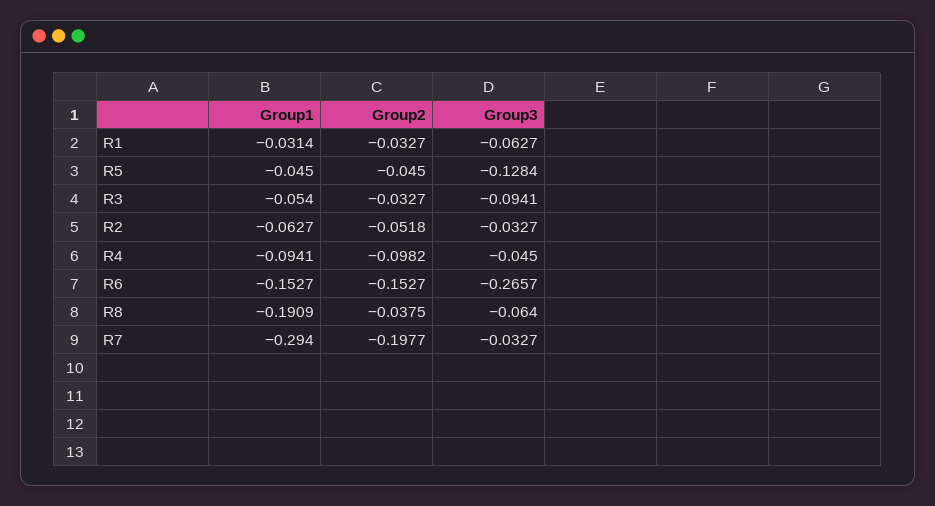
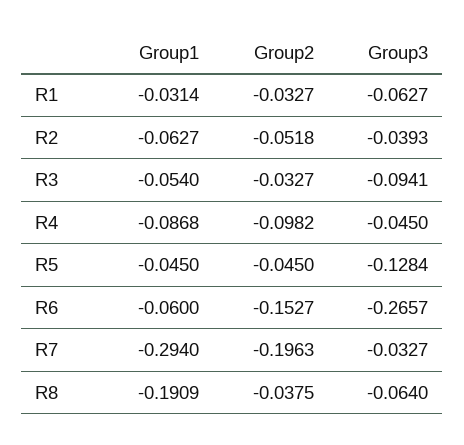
Group3, R2: -0.0327 -> -0.0393
Group1, R4: -0.0941 -> -0.0868
Group1, R6: -0.1527 -> -0.06
Group2, R7: -0.1977 -> -0.1963

